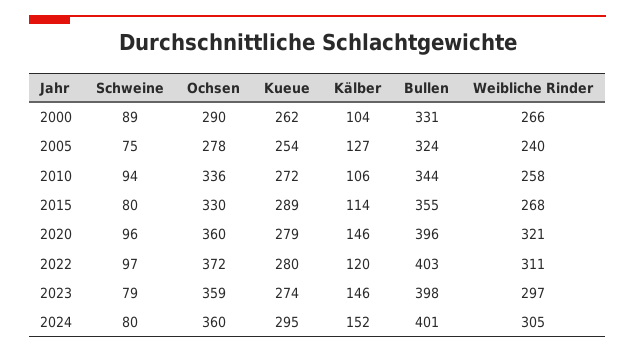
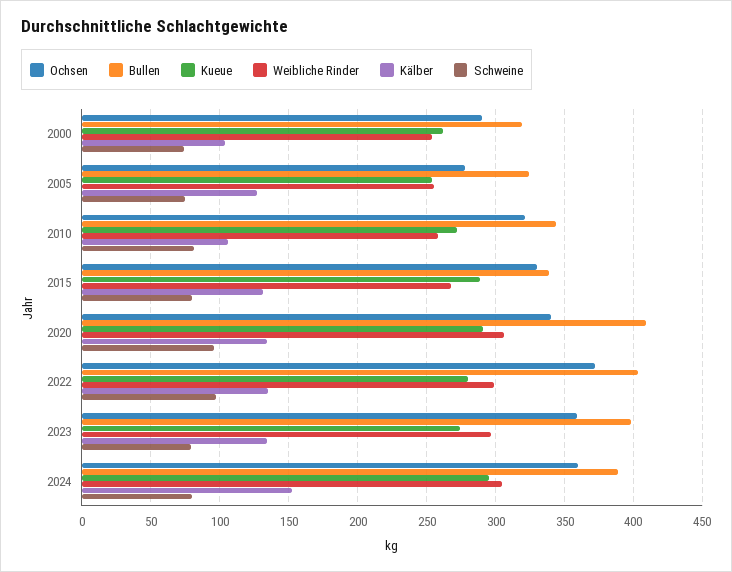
Schweine, 2000: 89 -> 75
Bullen, 2000: 331 -> 320
Weibliche Rinder, 2000: 266 -> 255
Weibliche Rinder, 2005: 240 -> 255
Schweine, 2010: 94 -> 80
Ochsen, 2010: 336 -> 320
Kälber, 2015: 114 -> 130
Bullen, 2015: 355 -> 340
Ochsen, 2020: 360 -> 340
Kueue, 2020: 279 -> 290
Kälber, 2020: 146 -> 135
Bullen, 2020: 396 -> 410
Weibliche Rinder, 2020: 321 -> 305
Kälber, 2022: 120 -> 135
Weibliche Rinder, 2022: 311 -> 300
Kälber, 2023: 146 -> 135
Bullen, 2024: 401 -> 390

